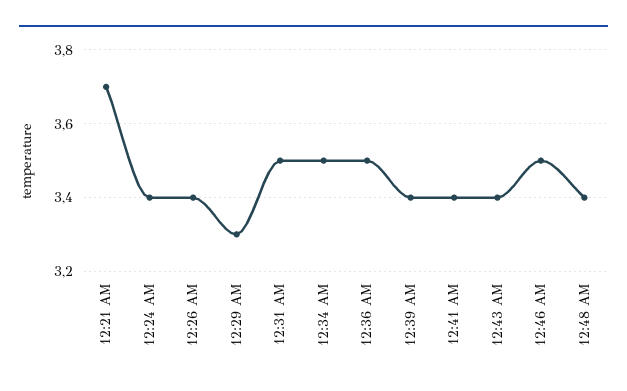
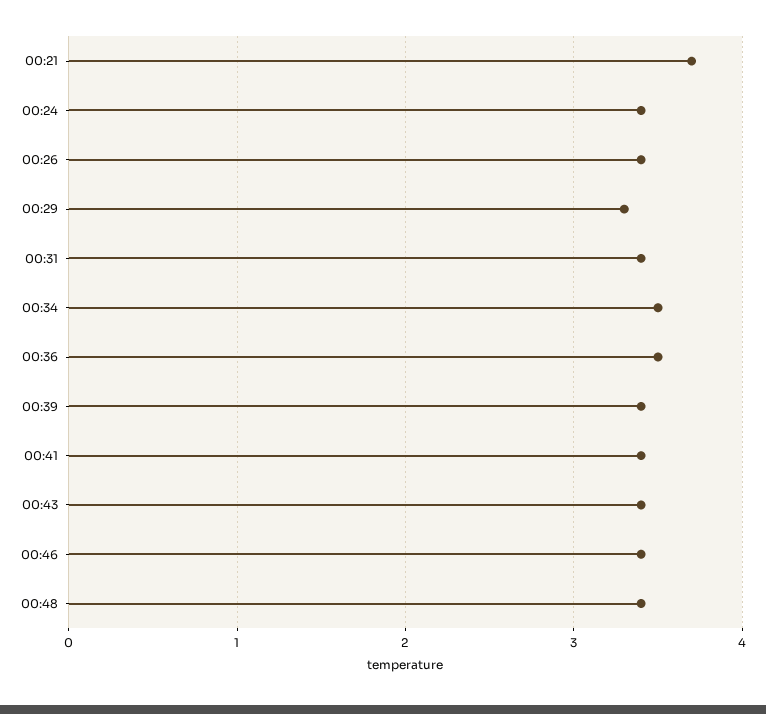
12:31 AM: 3.5 -> 3.4
12:46 AM: 3.5 -> 3.4

